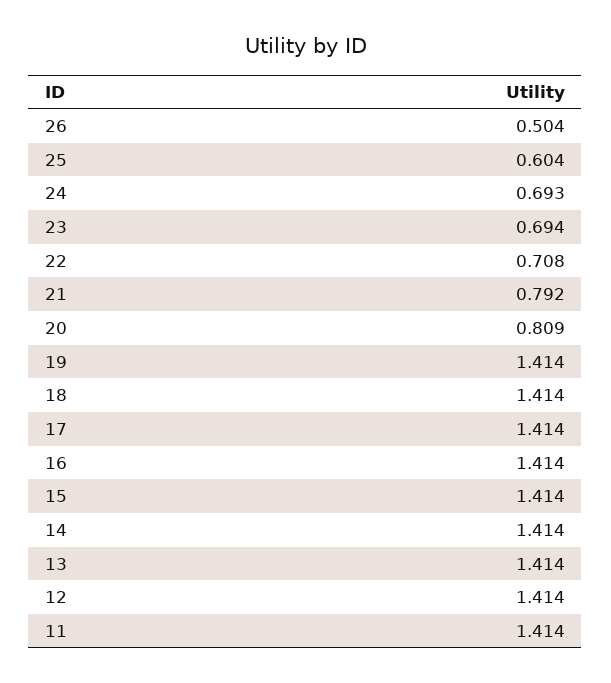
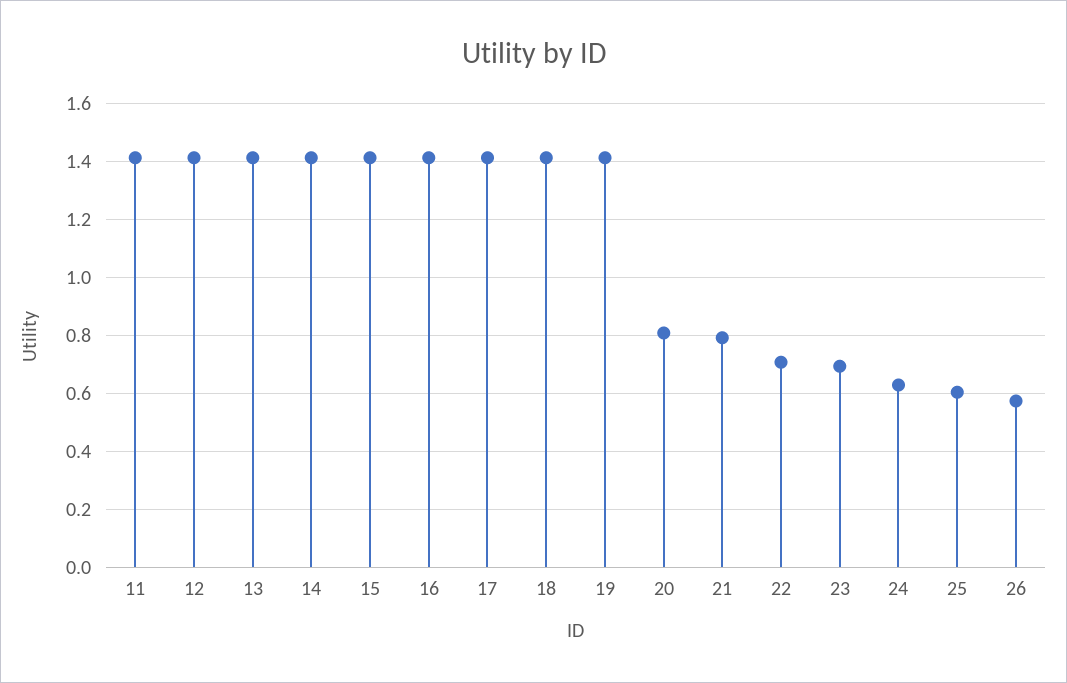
26: 0.504 -> 0.575
24: 0.693 -> 0.625

